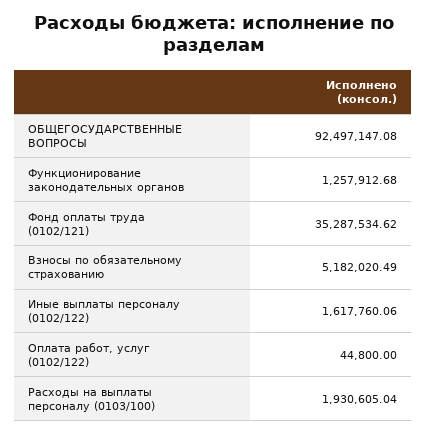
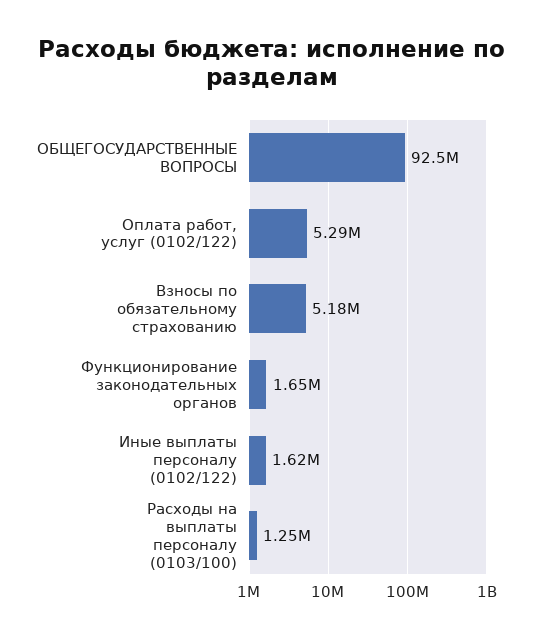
Функционирование законодательных органов: 1257912.68 -> 1650000
Фонд оплаты труда (0102/121): 35287534.62 -> none
Оплата работ, услуг (0102/122): 44800 -> 5290000
Расходы на выплаты персоналу (0103/100): 1930605.04 -> 1250000

